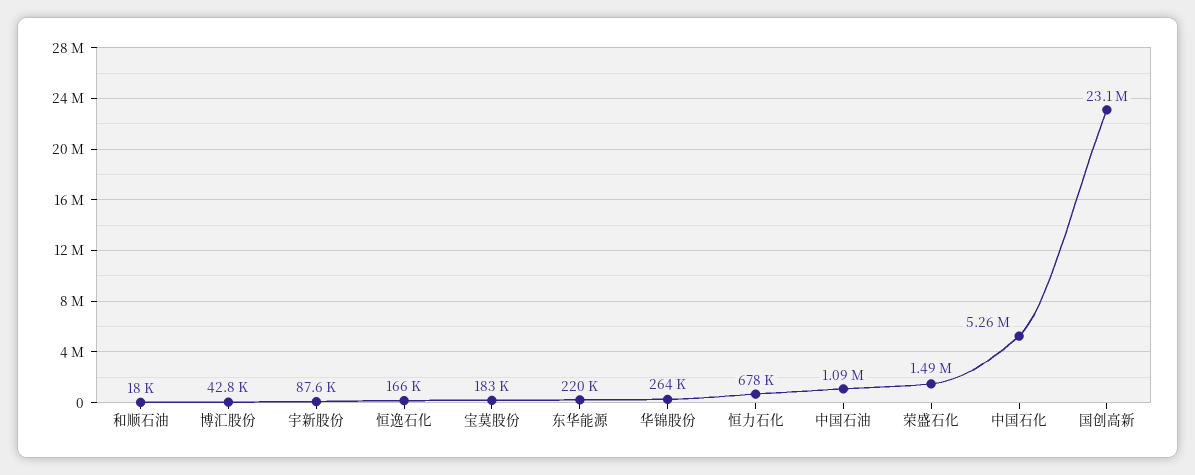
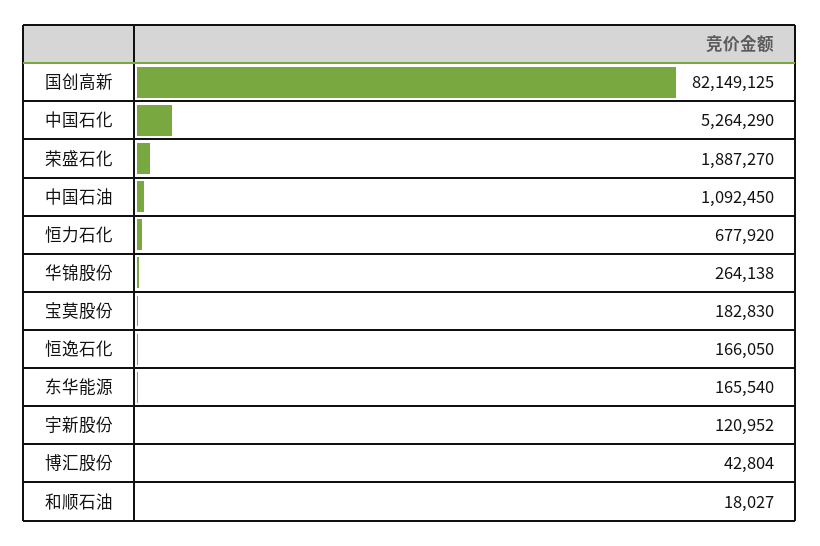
宇新股份: 87600 -> 120952
东华能源: 220000 -> 165540
荣盛石化: 1490000 -> 1887270
国创高新: 23100000 -> 82149125

